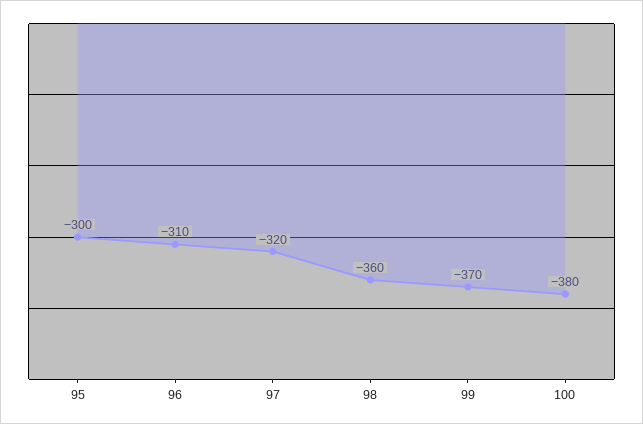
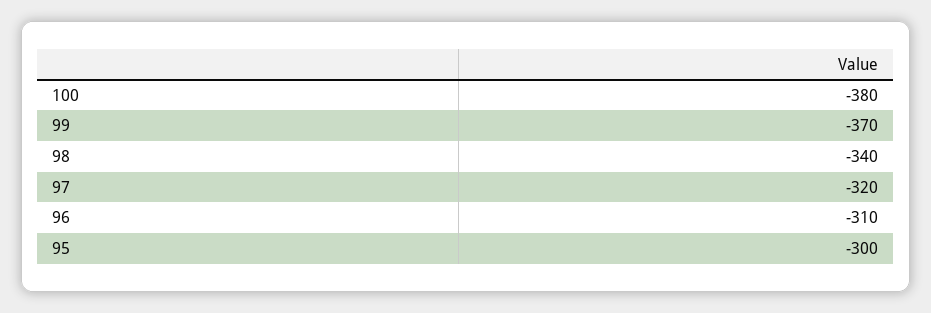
98: -360 -> -340

